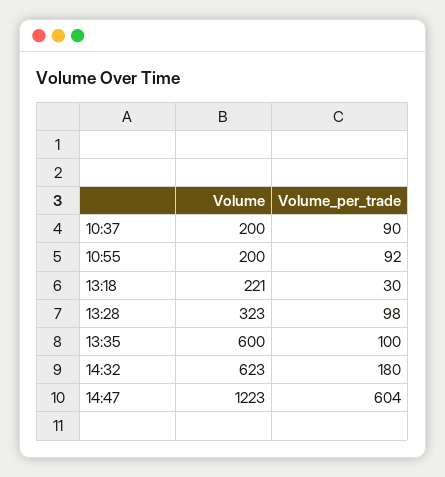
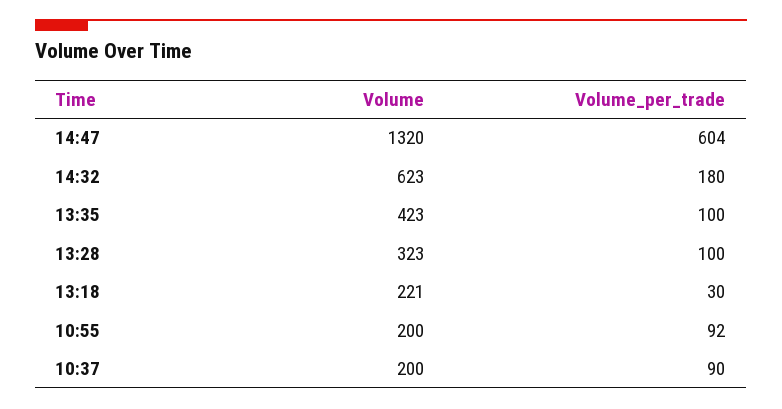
Volume_per_trade, 13:28: 98 -> 100
Volume, 13:35: 600 -> 423
Volume, 14:47: 1223 -> 1320

